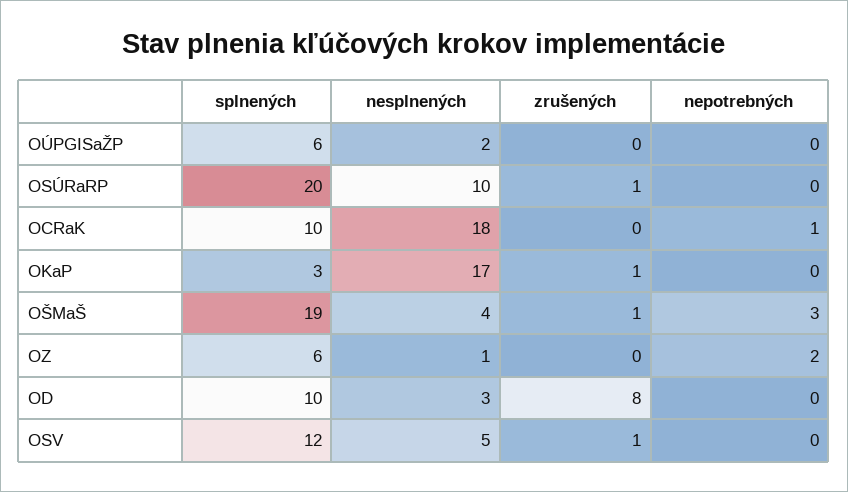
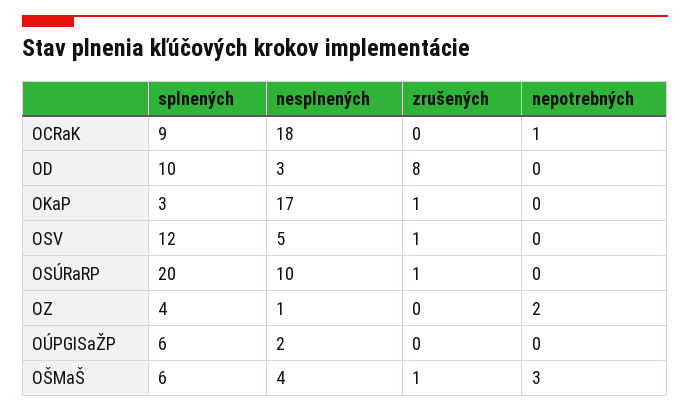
splnených, OCRaK: 10 -> 9
splnených, OŠMaŠ: 19 -> 6
splnených, OZ: 6 -> 4

